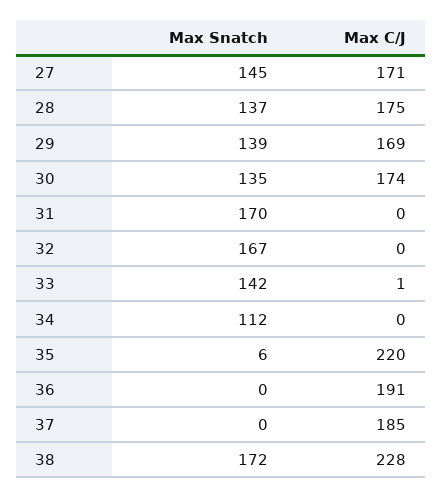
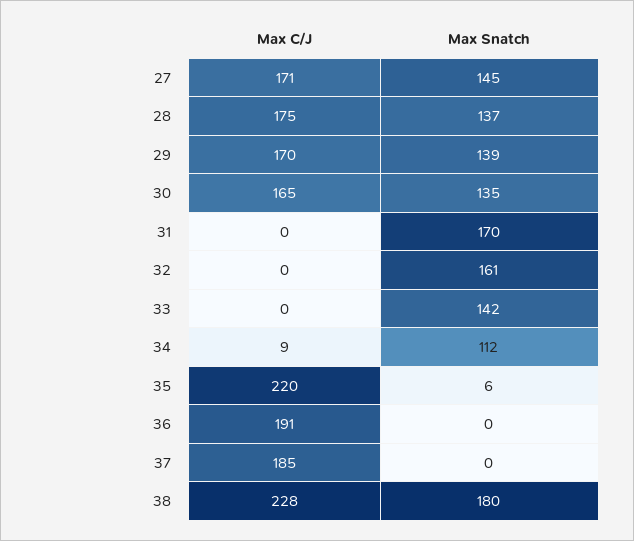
Max C/J, 29: 169 -> 170
Max C/J, 30: 174 -> 165
Max Snatch, 32: 167 -> 161
Max C/J, 33: 1 -> 0
Max C/J, 34: 0 -> 9
Max Snatch, 38: 172 -> 180

